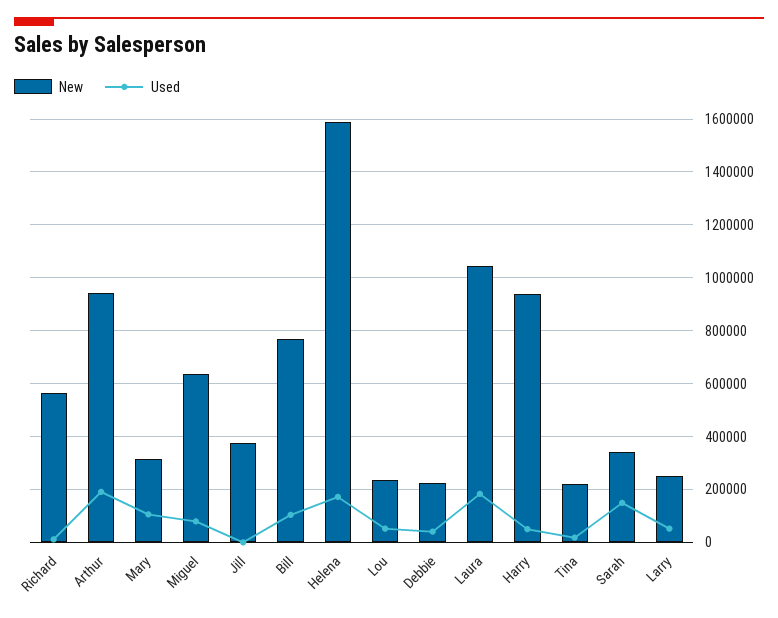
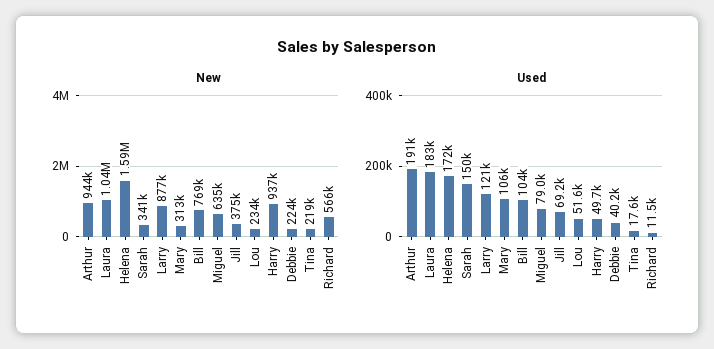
Used, Jill: 0 -> 69200
New, Larry: 250000 -> 877000
Used, Larry: 50000 -> 121000

